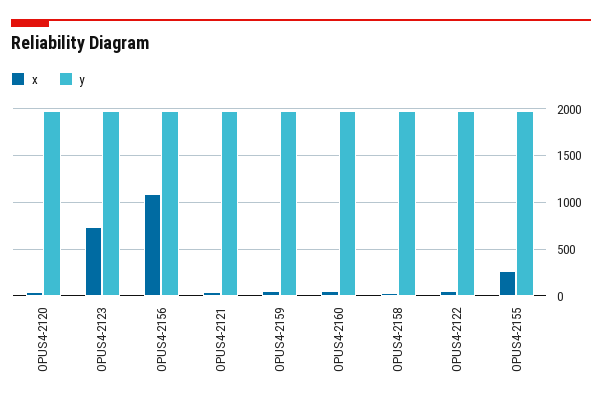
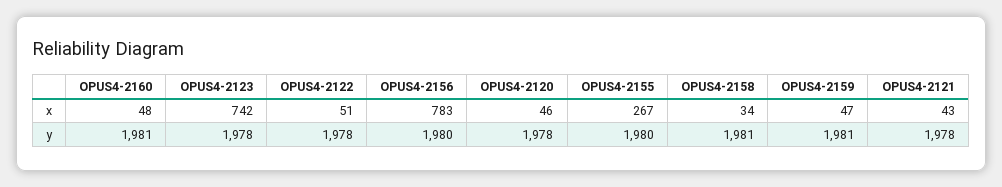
x, OPUS4-2156: 1100 -> 783

